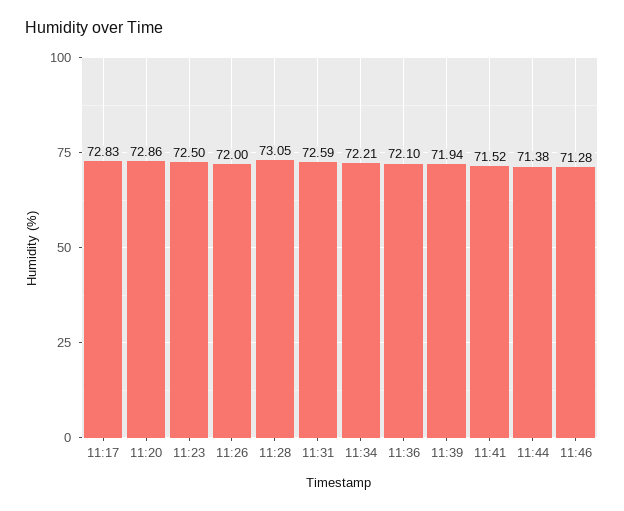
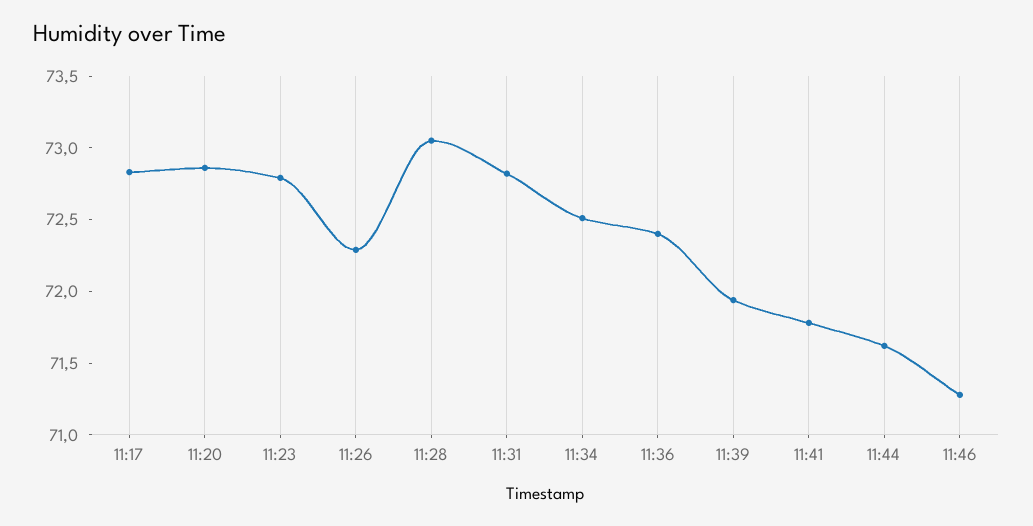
11:23: 72.5 -> 72.8
11:26: 72 -> 72.3
11:31: 72.59 -> 72.8
11:34: 72.21 -> 72.5
11:36: 72.1 -> 72.4
11:41: 71.52 -> 71.8
11:44: 71.38 -> 71.6

